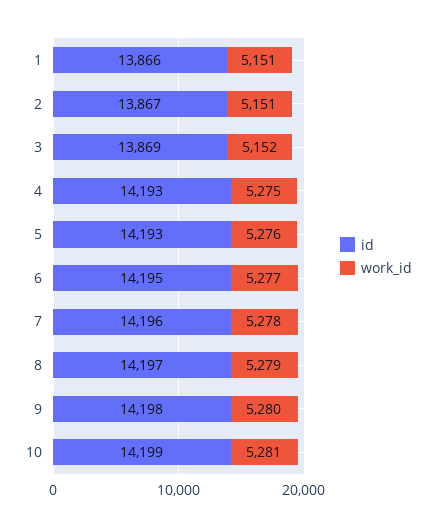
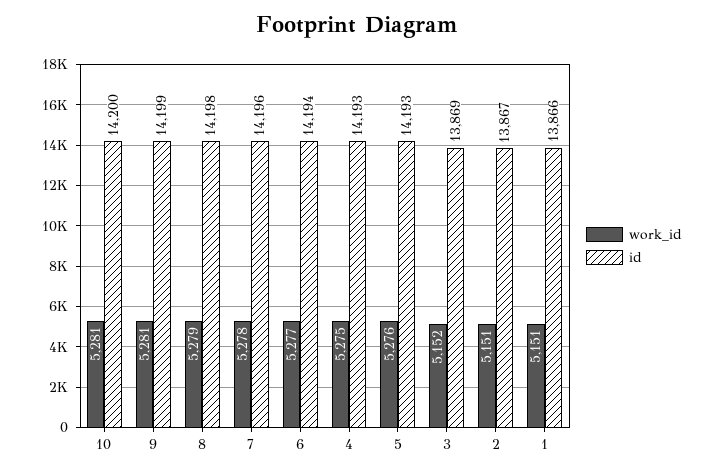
id, 6: 14195 -> 14194
id, 8: 14197 -> 14198
id, 9: 14198 -> 14199
work_id, 9: 5280 -> 5281
id, 10: 14199 -> 14200

